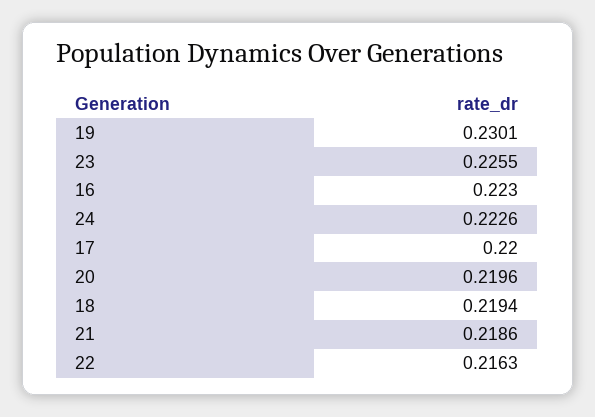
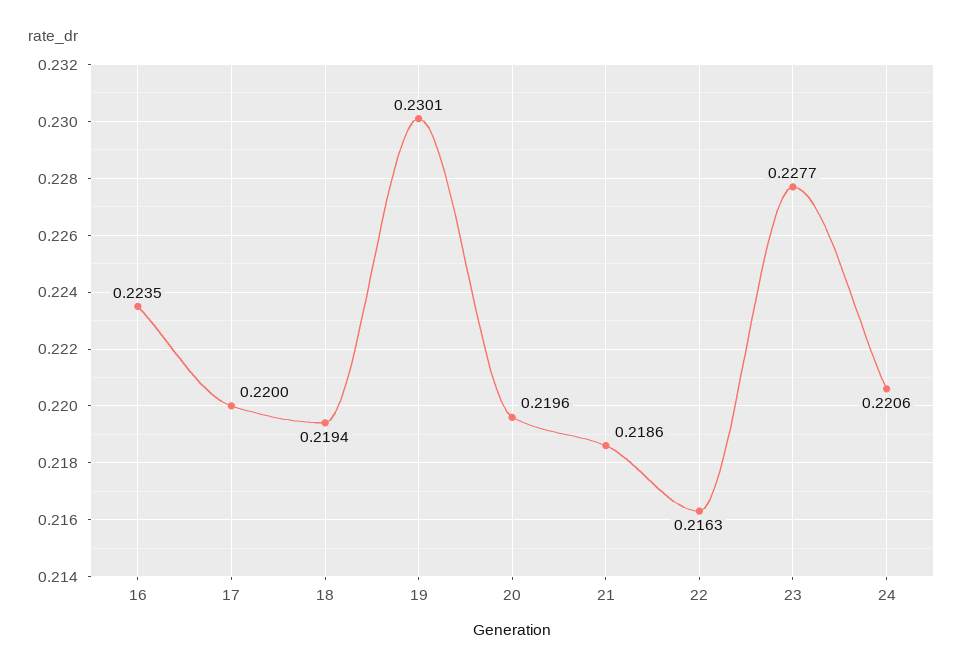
23: 0.2255 -> 0.2277
16: 0.223 -> 0.2235
24: 0.2226 -> 0.2206

